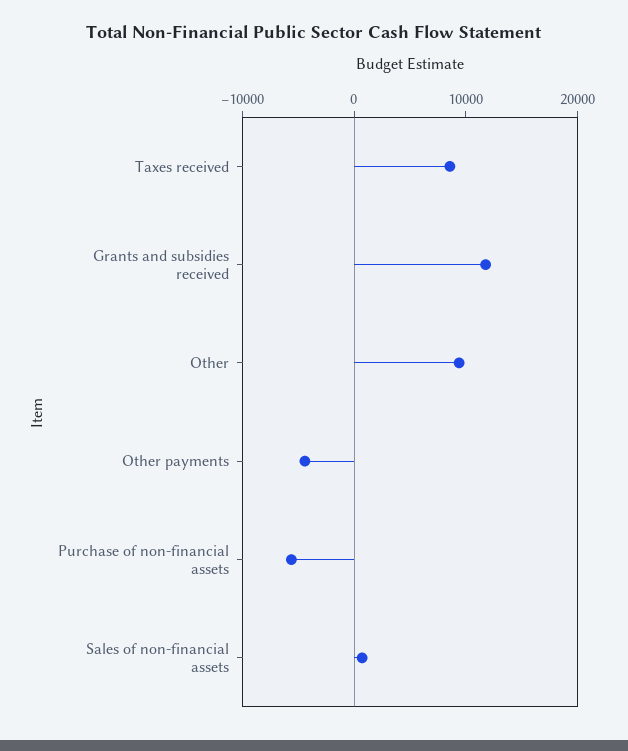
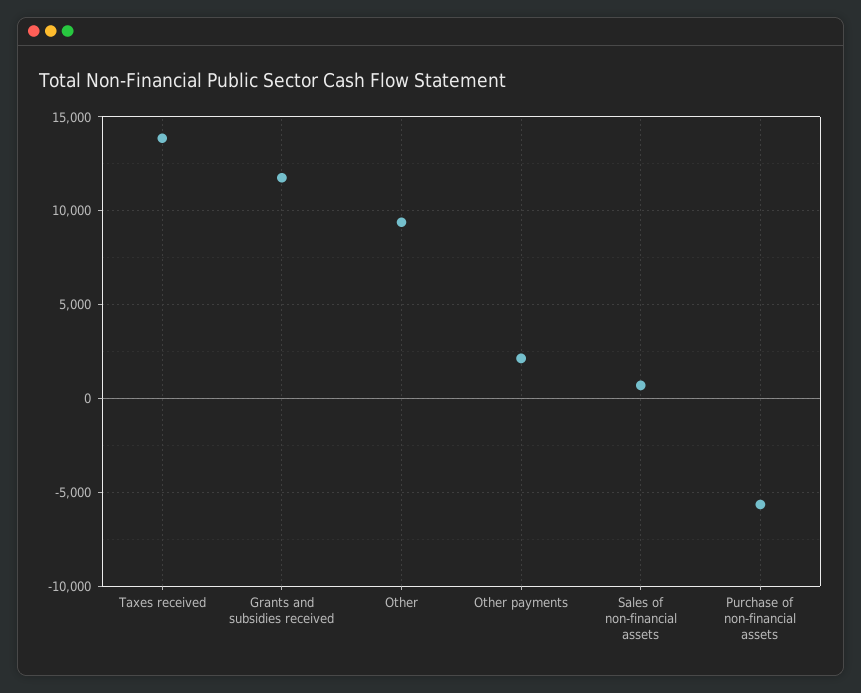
Taxes received: 8000 -> 14000
Other payments: -4000 -> 2000

